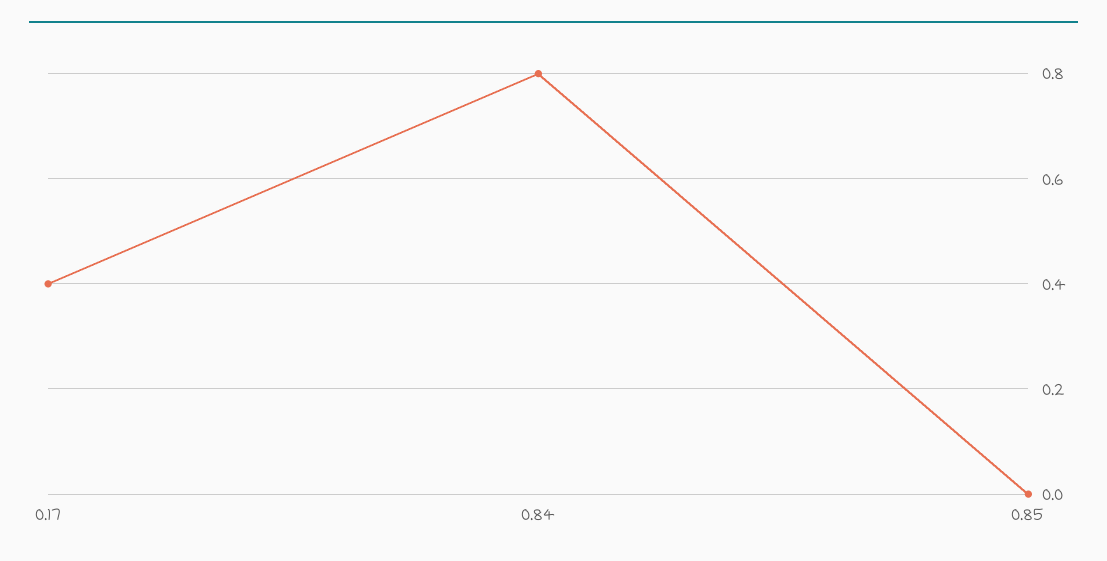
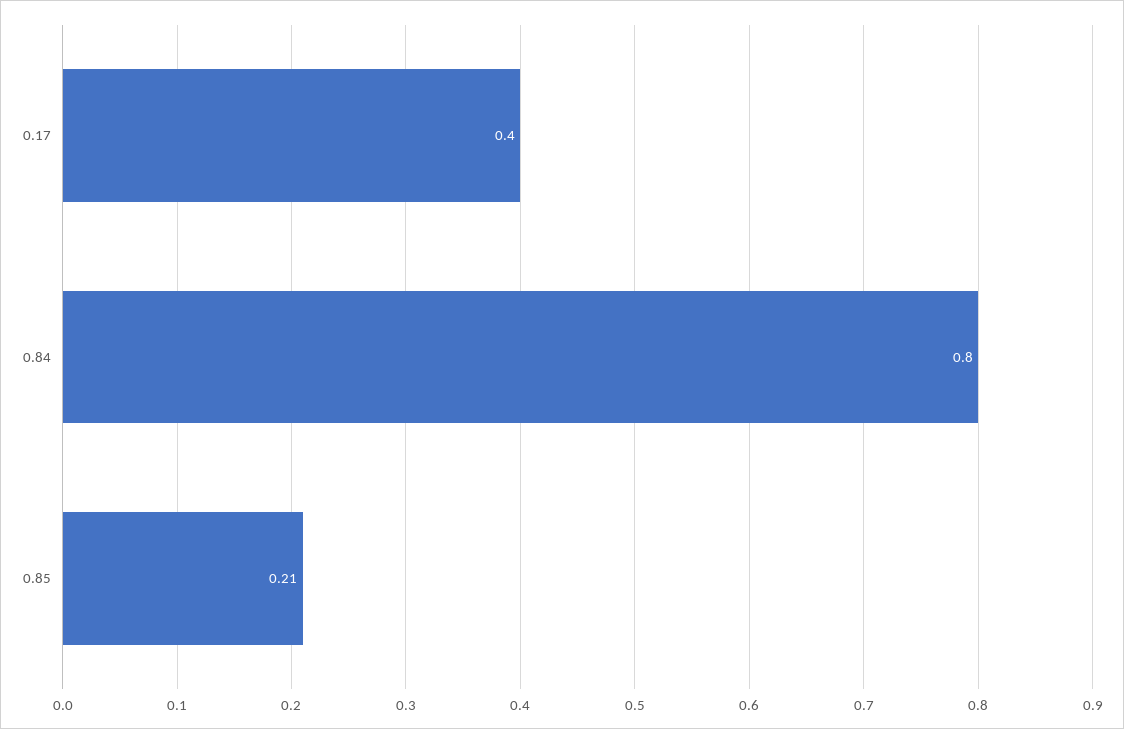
0.85: 0 -> 0.21

